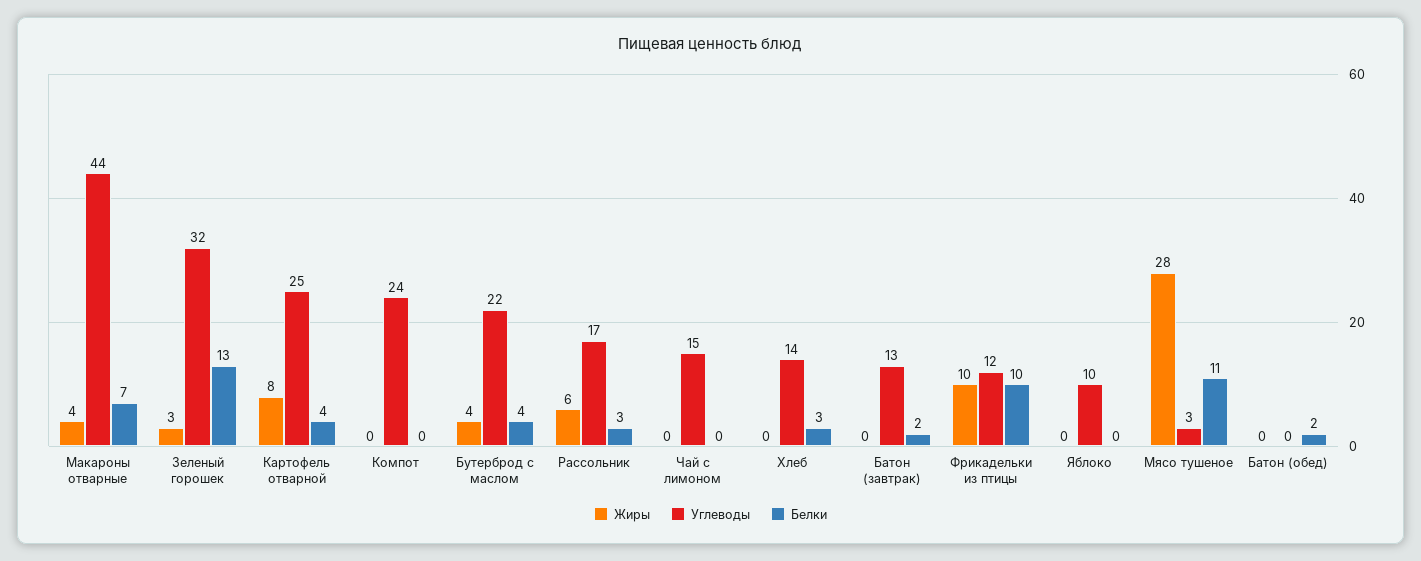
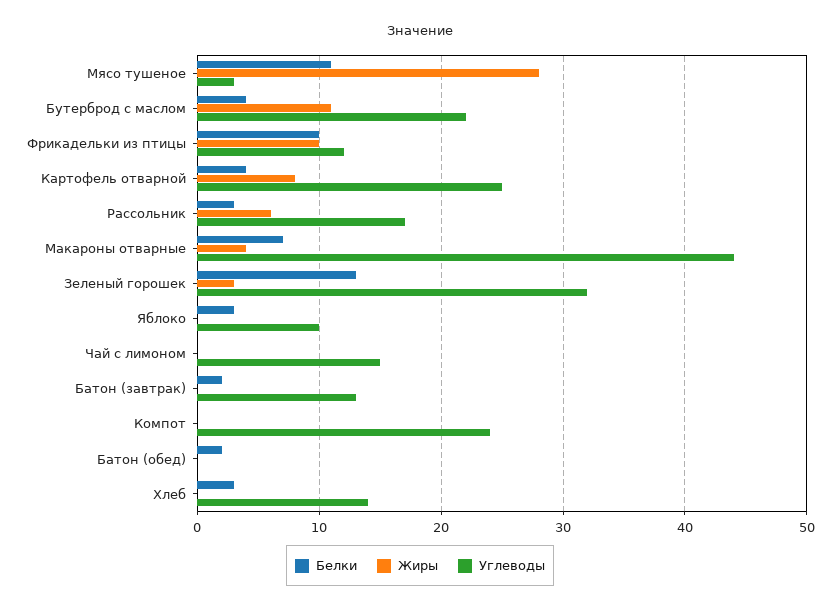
Жиры, Бутерброд с маслом: 4 -> 11
Белки, Яблоко: 0 -> 3

